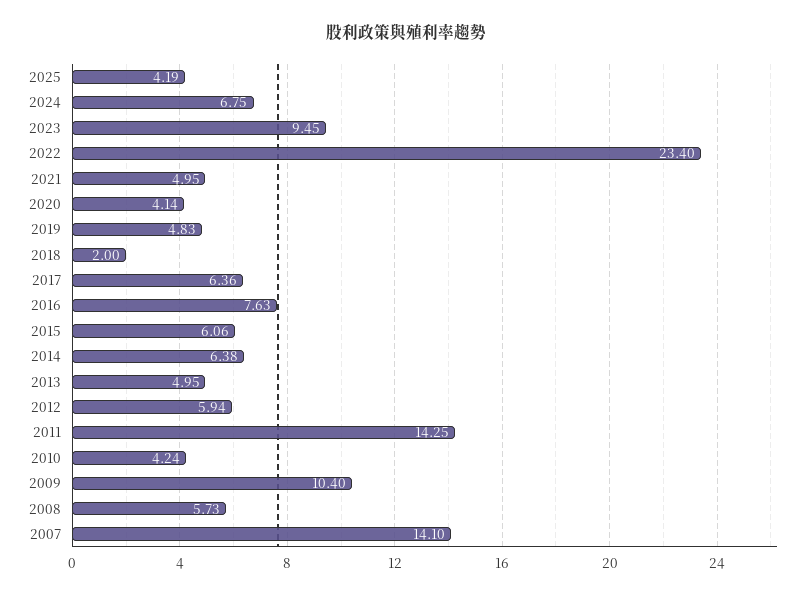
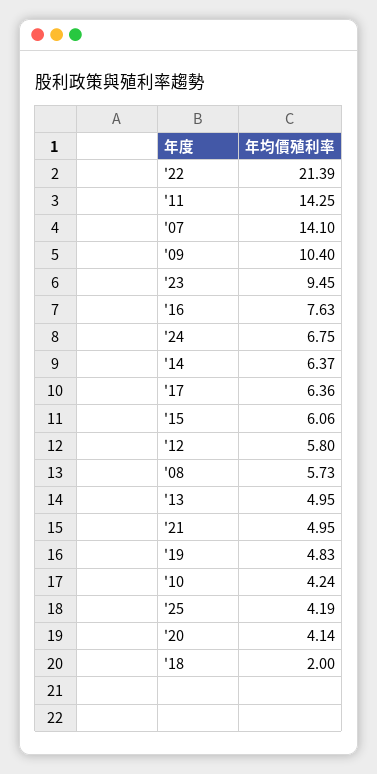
2022: 23.4 -> 21.39
2014: 6.38 -> 6.37
2012: 5.94 -> 5.8

